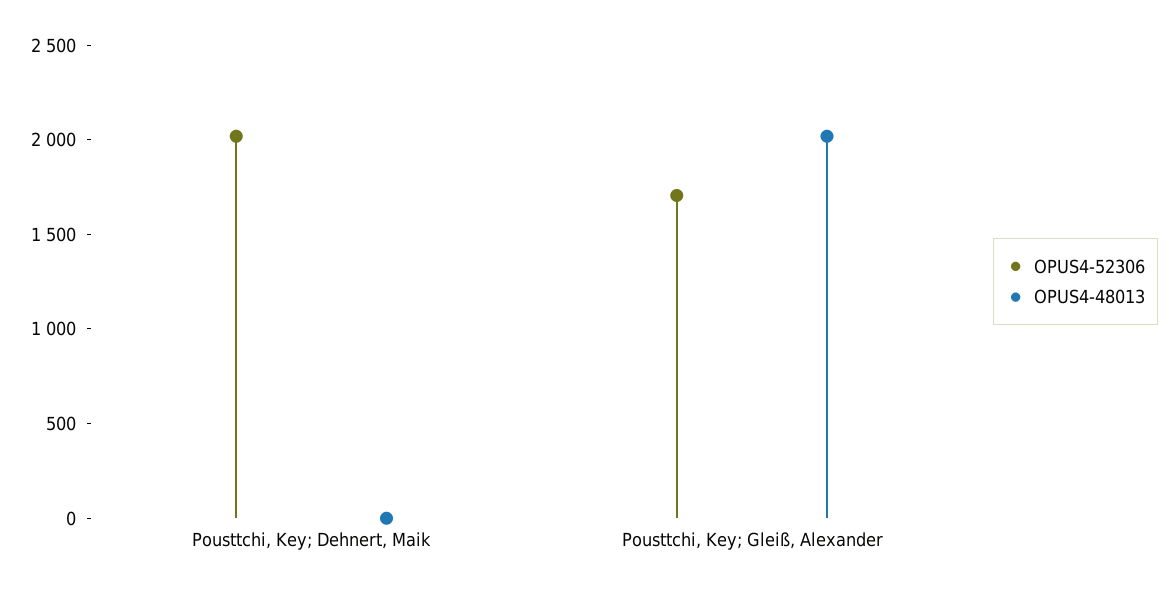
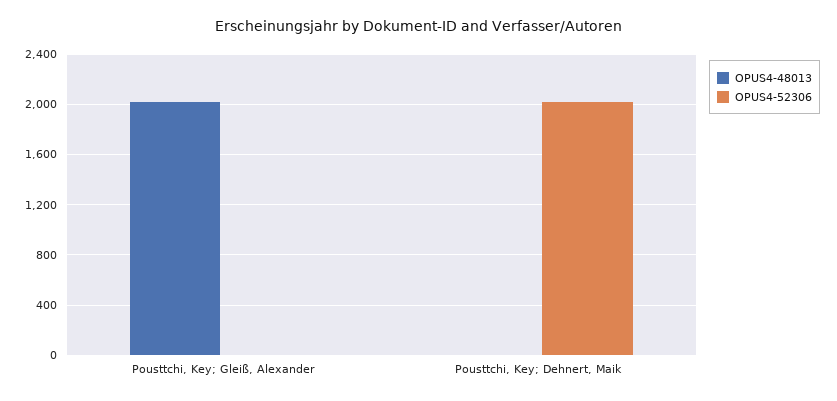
OPUS4-52306, Pousttchi, Key; Gleiß, Alexander: 1700 -> 0

